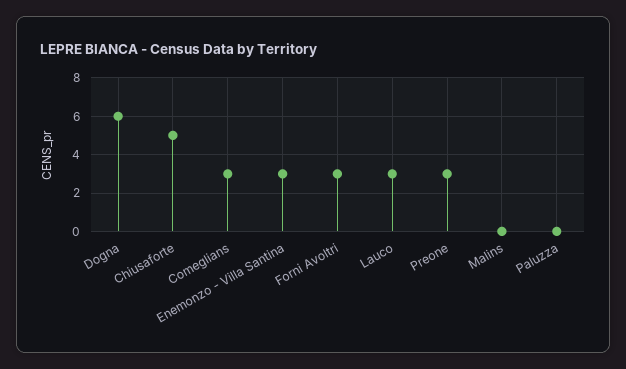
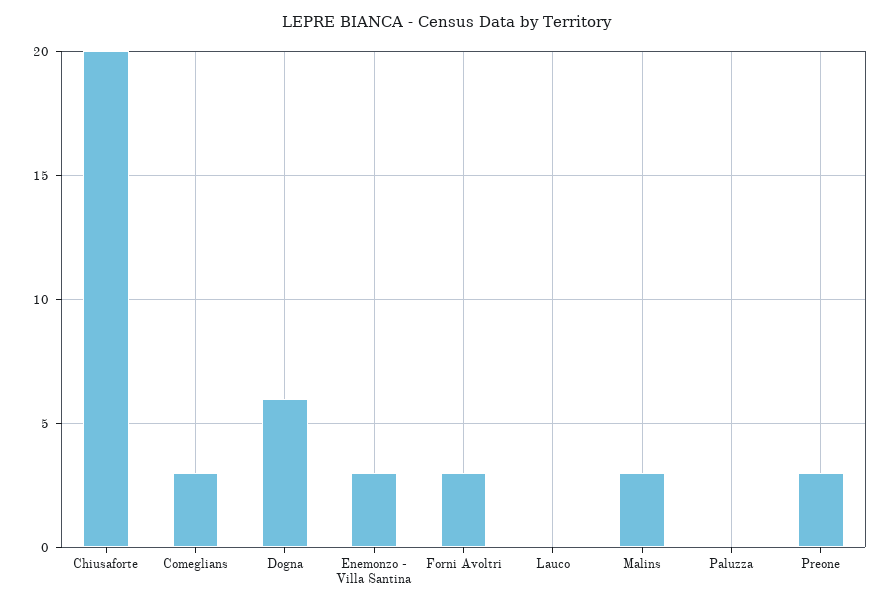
Chiusaforte: 5 -> 20
Lauco: 3 -> 0
Malins: 0 -> 3

